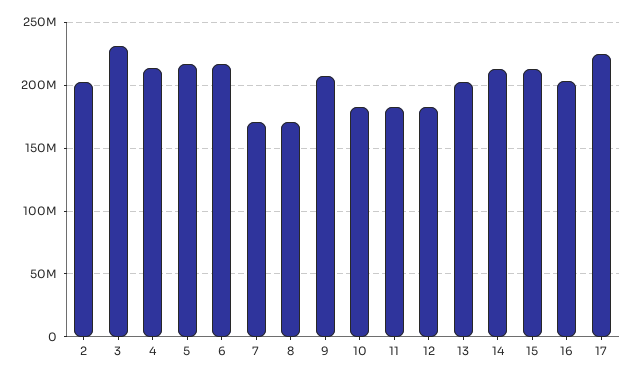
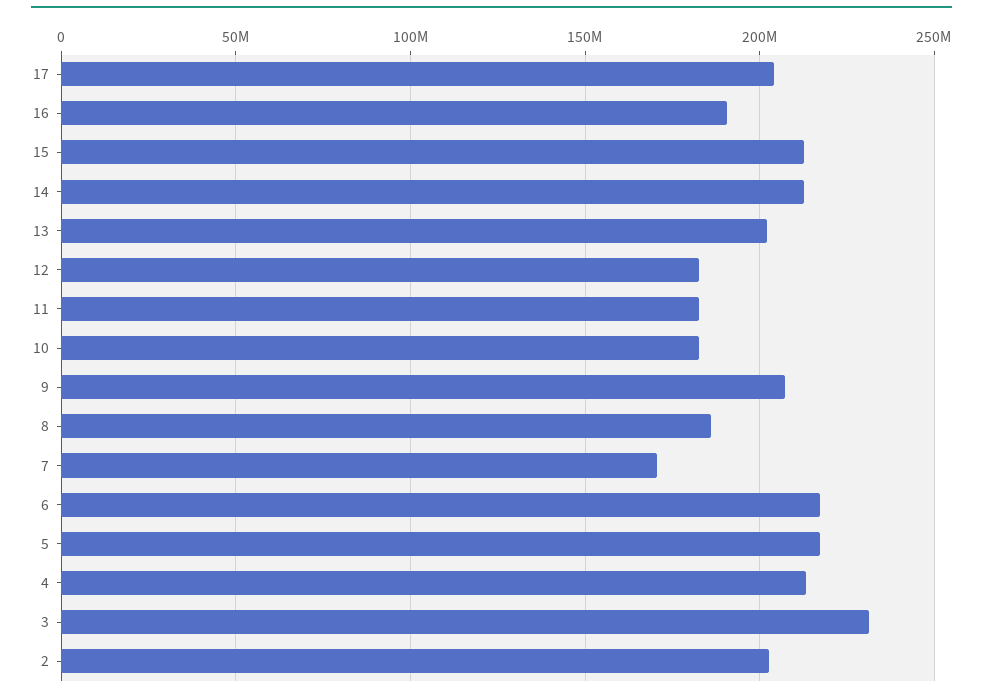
8: 170000000 -> 185000000
16: 205000000 -> 190000000
17: 225000000 -> 205000000

